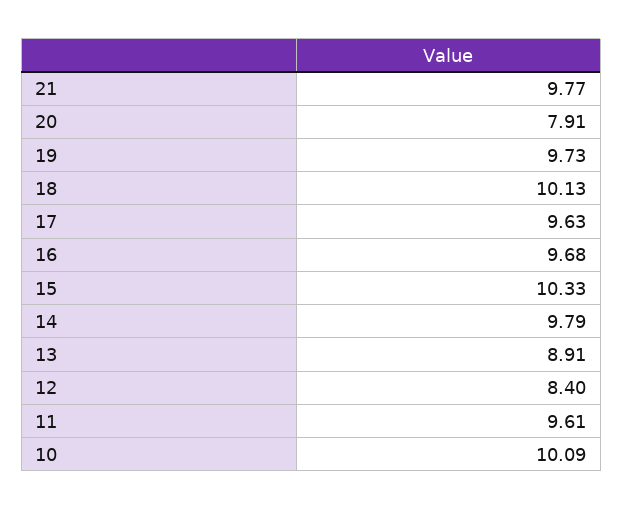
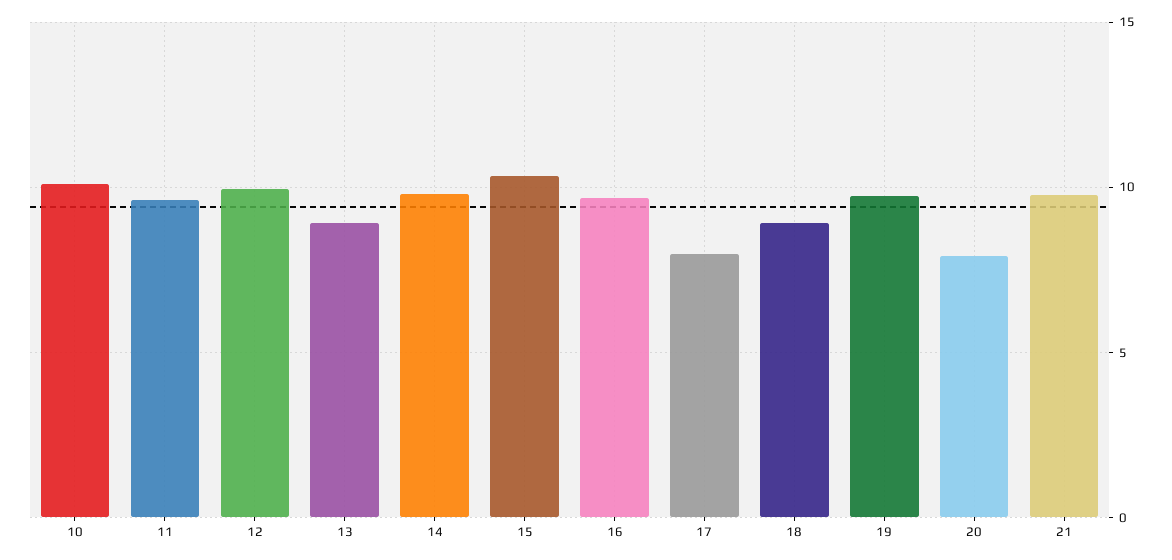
18: 10.13 -> 9
17: 9.63 -> 8
12: 8.4 -> 10

